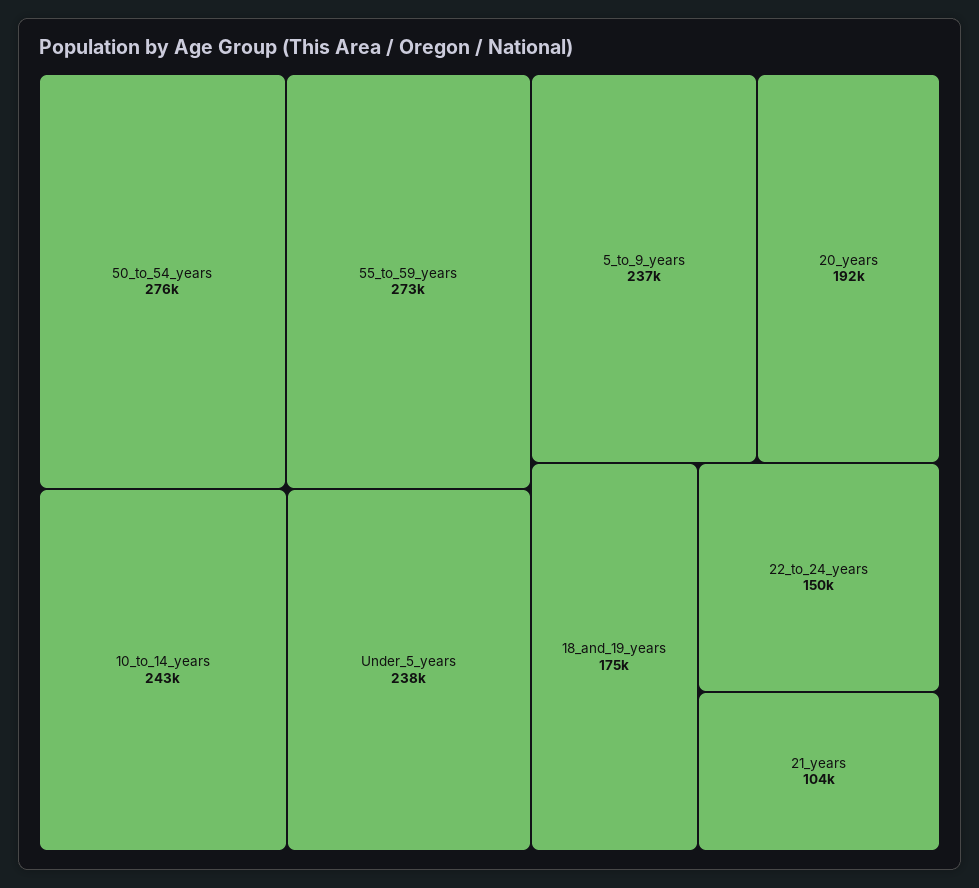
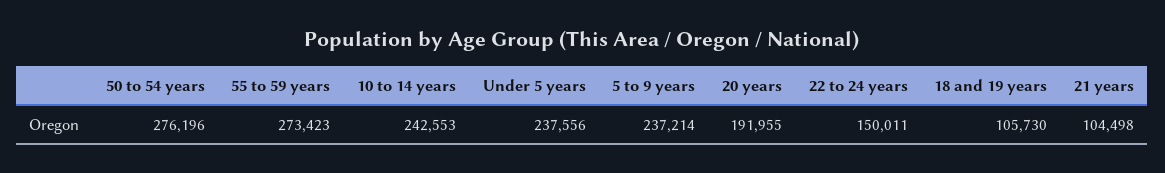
18_and_19_years: 175000 -> 105730

